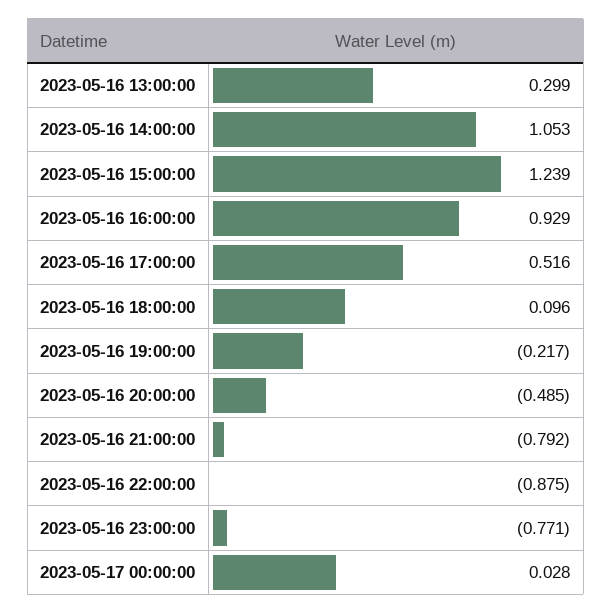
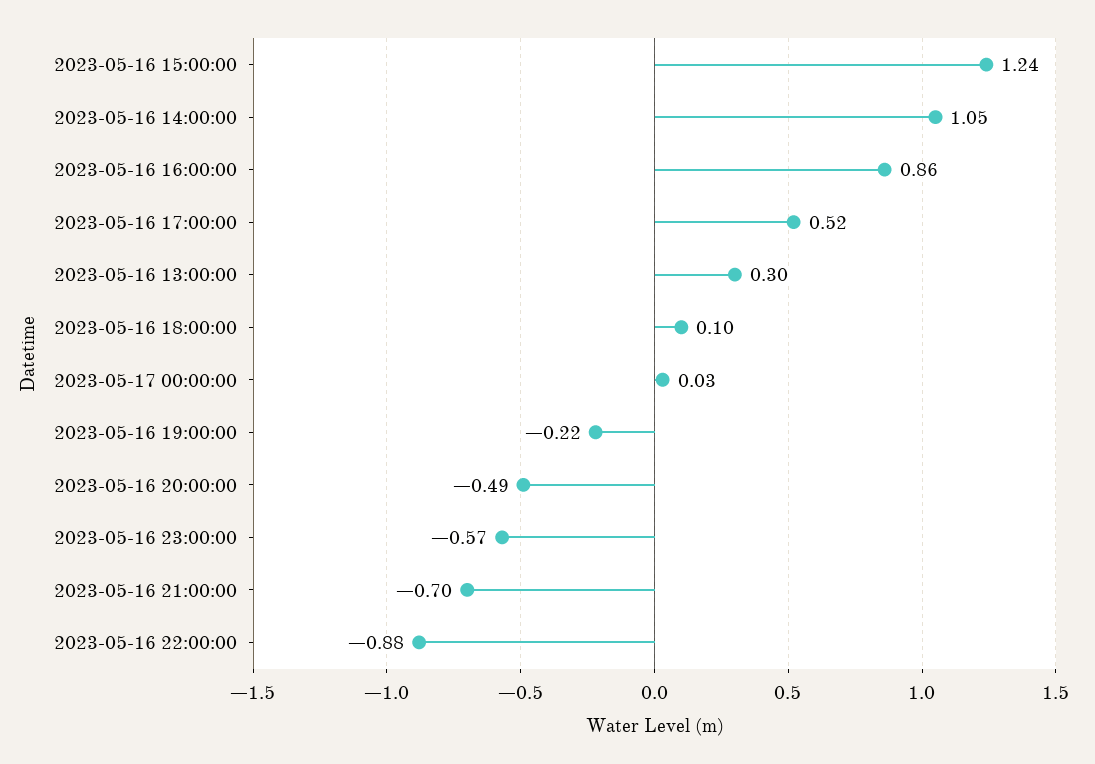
2023-05-16 16:00:00: 0.929 -> 0.86
2023-05-16 21:00:00: -0.792 -> -0.7
2023-05-16 23:00:00: -0.771 -> -0.57

